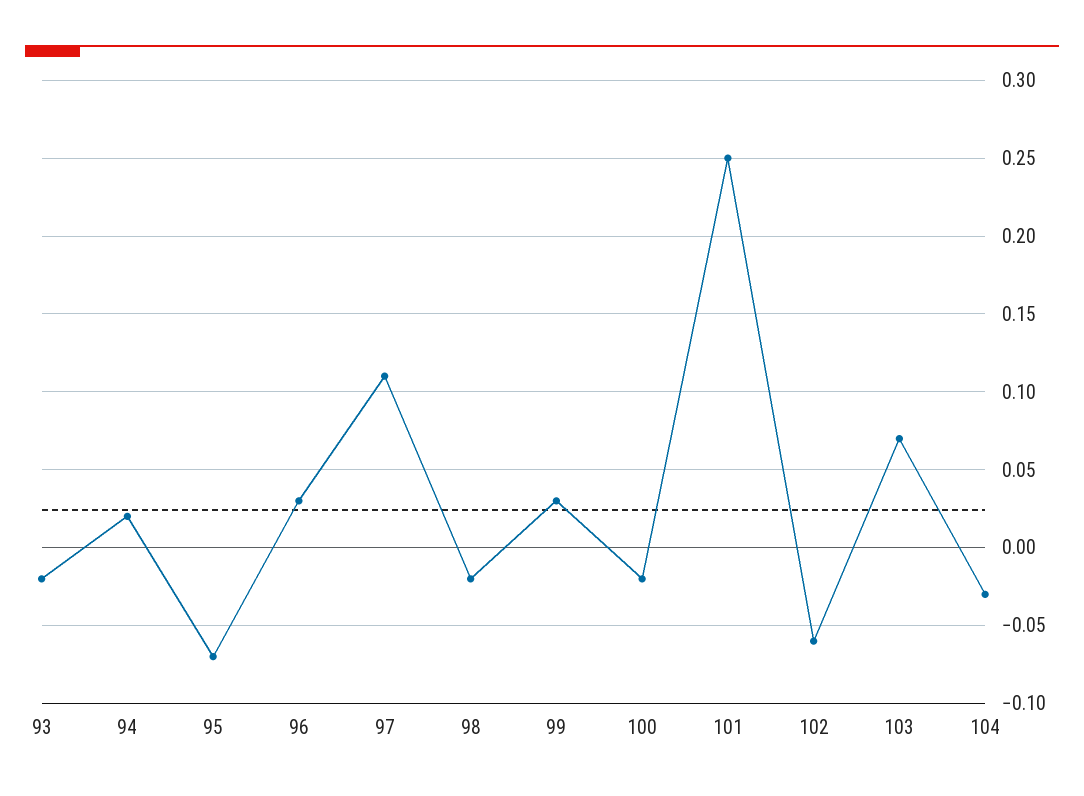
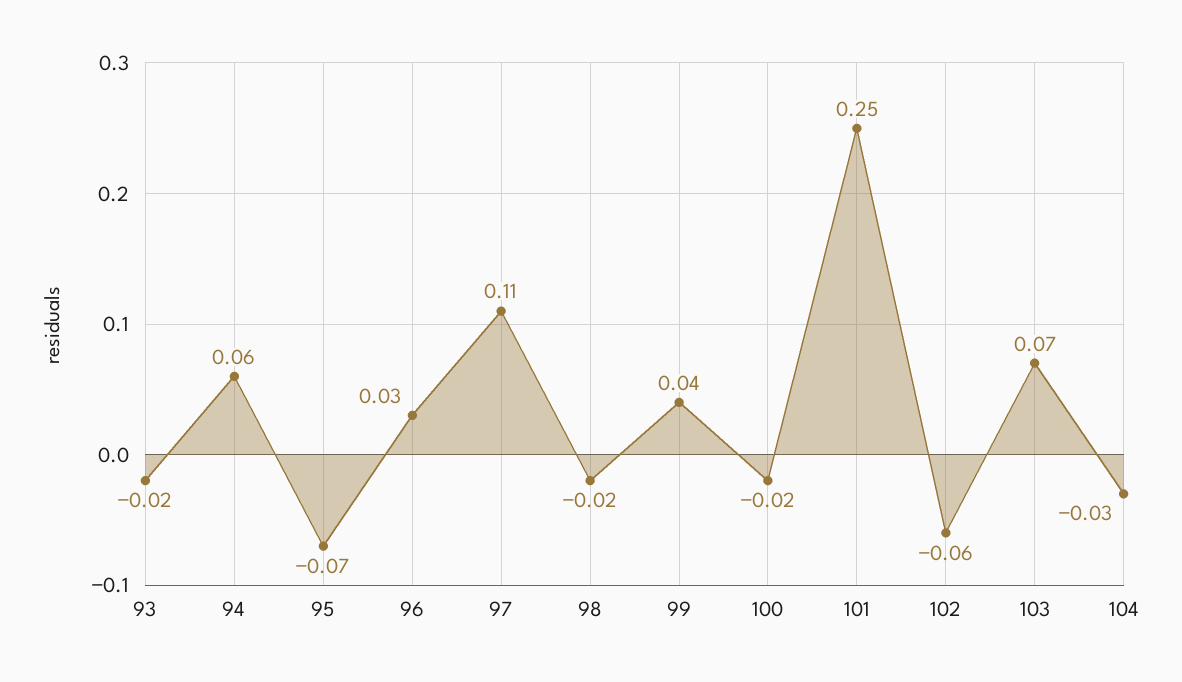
94: 0.02 -> 0.06
99: 0.03 -> 0.04

